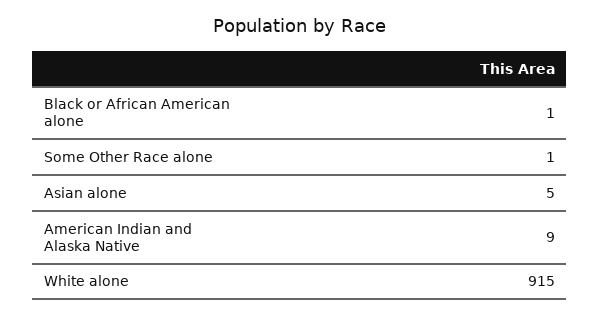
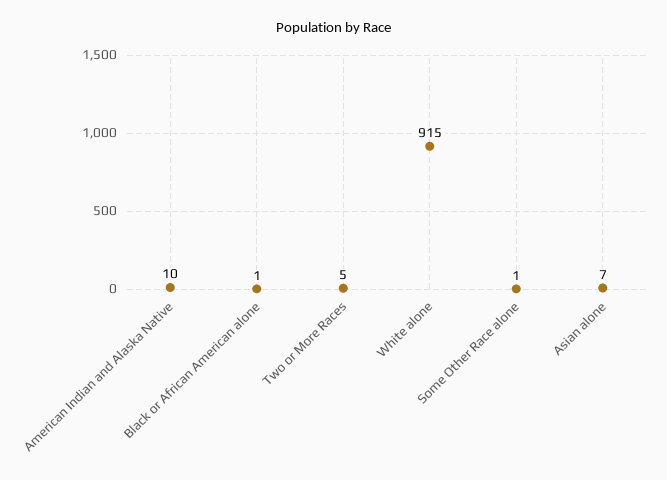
Asian alone: 5 -> 7
American Indian and Alaska Native: 9 -> 10
Two or More Races: none -> 5

